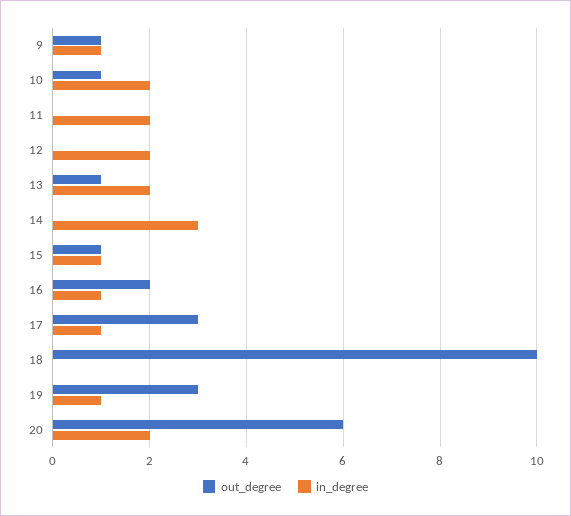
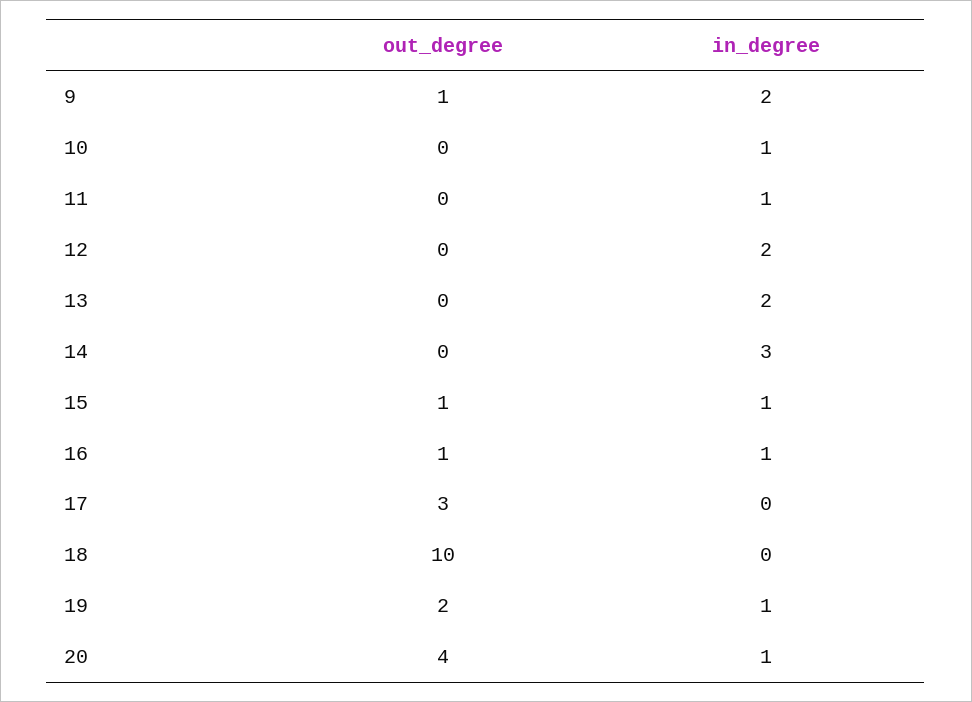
in_degree, 9: 1 -> 2
out_degree, 10: 1 -> 0
in_degree, 10: 2 -> 1
in_degree, 11: 2 -> 1
out_degree, 13: 1 -> 0
out_degree, 16: 2 -> 1
in_degree, 17: 1 -> 0
out_degree, 19: 3 -> 2
out_degree, 20: 6 -> 4
in_degree, 20: 2 -> 1

